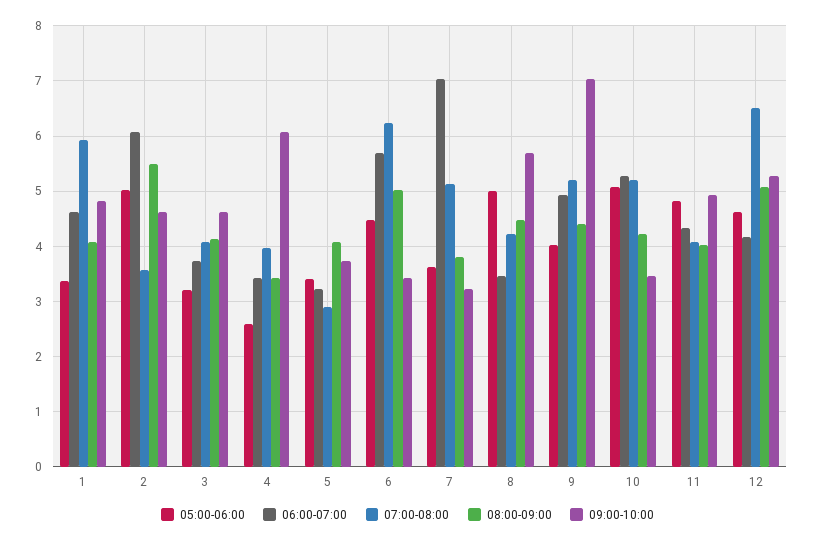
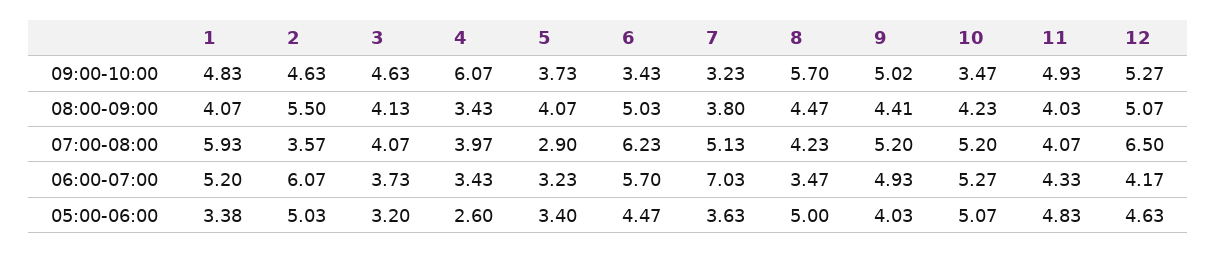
06:00-07:00, 1: 4.6 -> 5.2
09:00-10:00, 9: 7 -> 5.02

